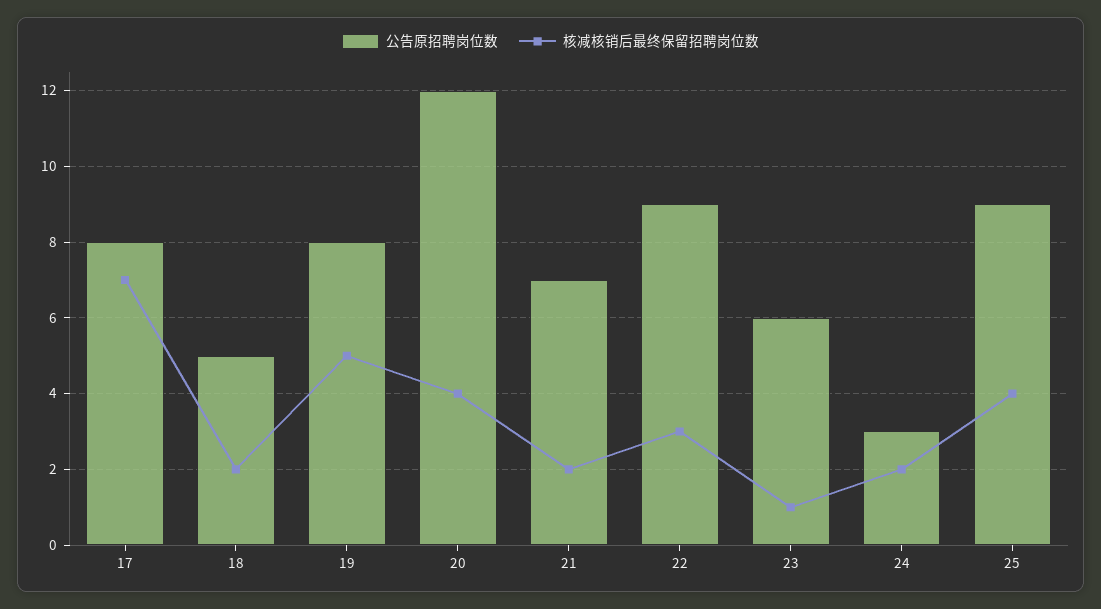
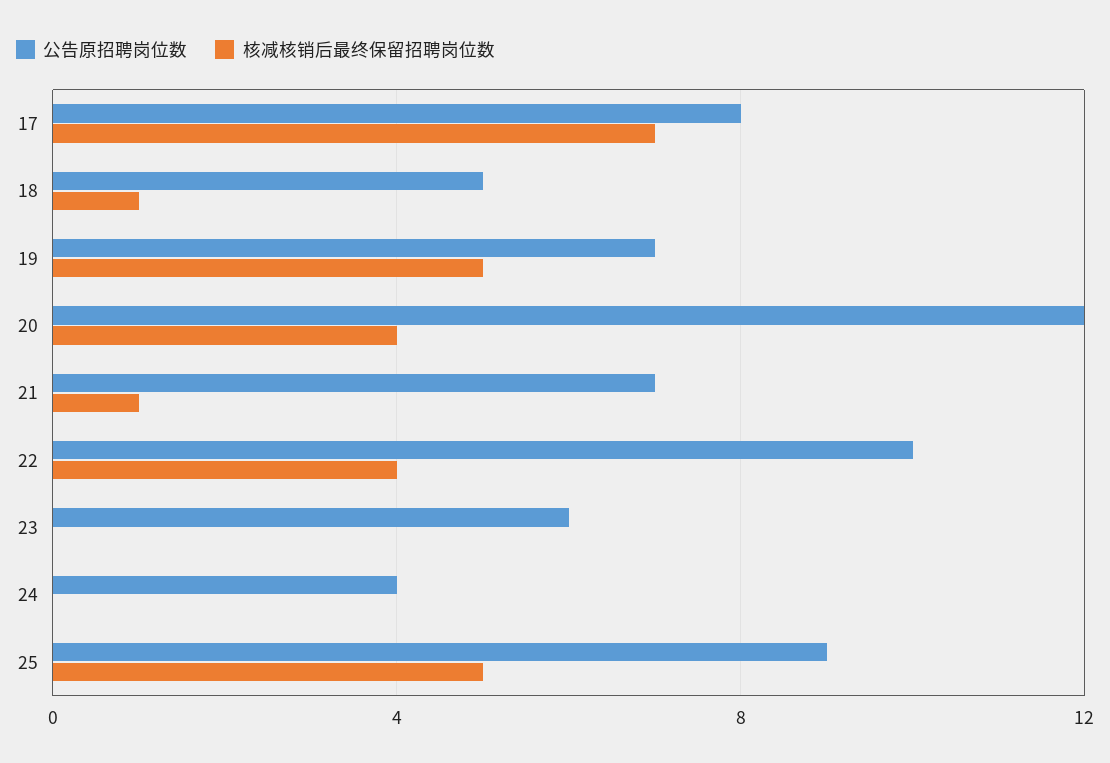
核减核销后最终保留招聘岗位数, 18: 2 -> 1
公告原招聘岗位数, 19: 8 -> 7
核减核销后最终保留招聘岗位数, 21: 2 -> 1
公告原招聘岗位数, 22: 9 -> 10
核减核销后最终保留招聘岗位数, 22: 3 -> 4
核减核销后最终保留招聘岗位数, 23: 1 -> 0
公告原招聘岗位数, 24: 3 -> 4
核减核销后最终保留招聘岗位数, 24: 2 -> 0
核减核销后最终保留招聘岗位数, 25: 4 -> 5

